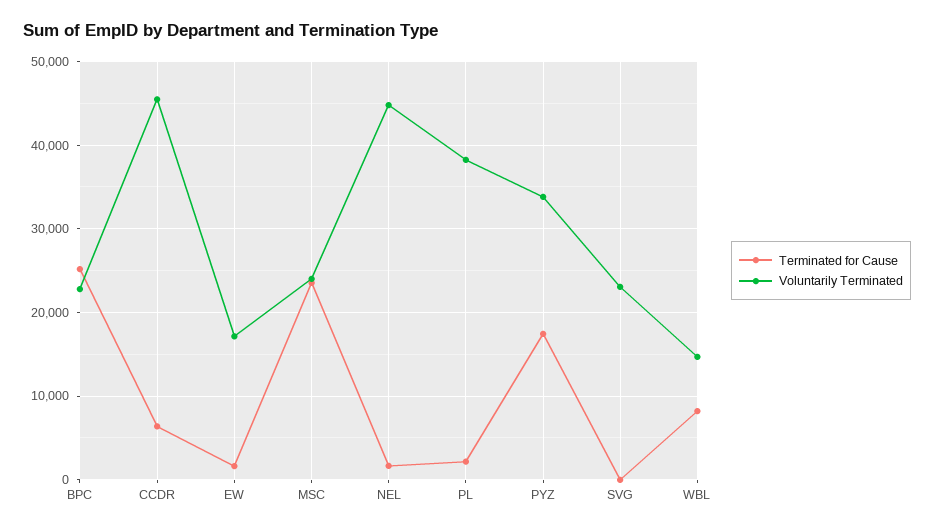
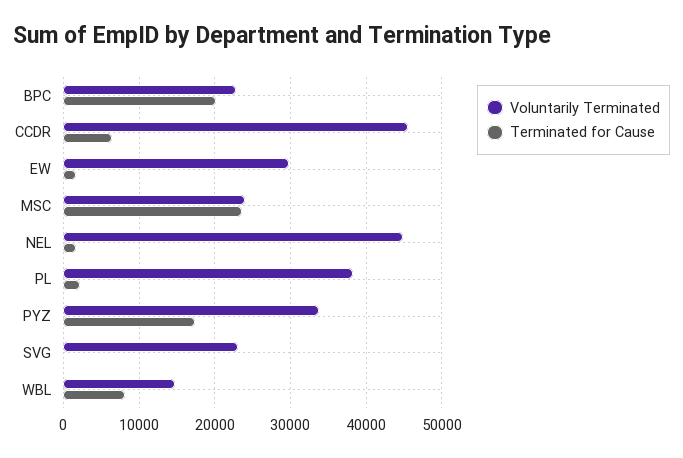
Terminated for Cause, BPC: 25000 -> 20000
Voluntarily Terminated, EW: 17000 -> 30000

